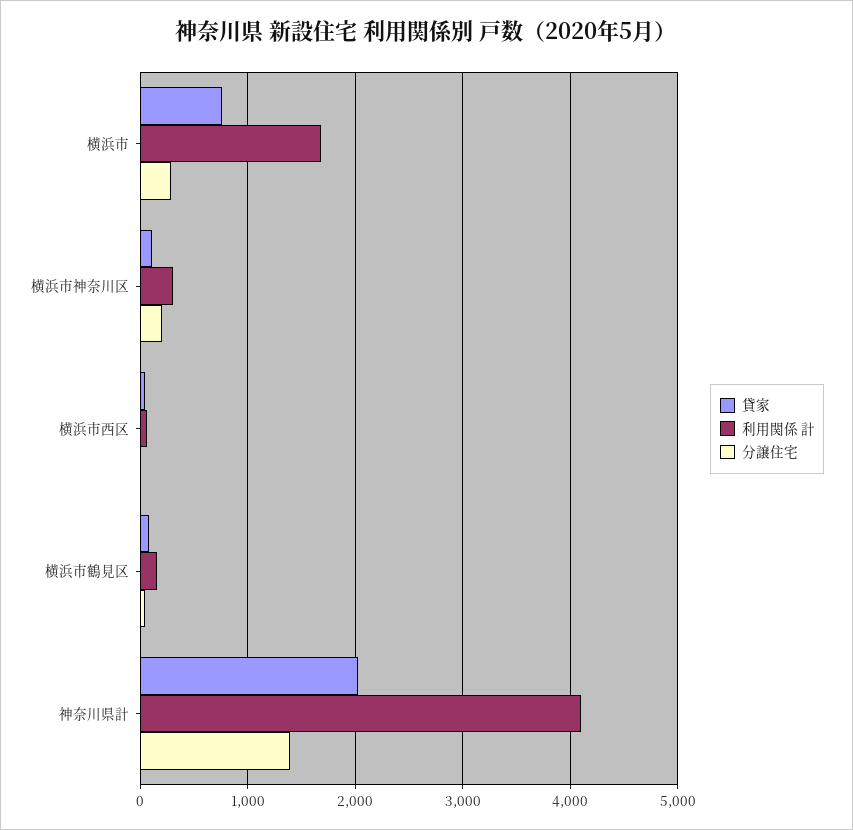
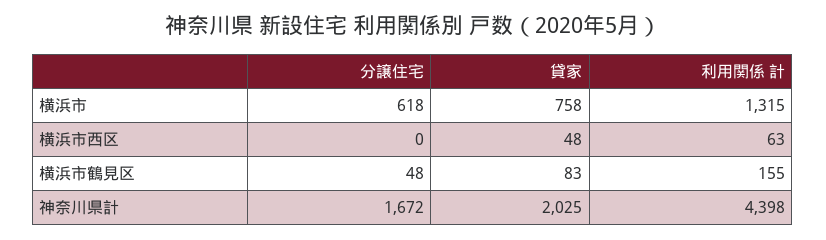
利用関係 計, 横浜市: 1700 -> 1315
分譲住宅, 横浜市: 300 -> 618
貸家, 横浜市神奈川区: 100 -> none
利用関係 計, 横浜市神奈川区: 300 -> none
分譲住宅, 横浜市神奈川区: 200 -> none
利用関係 計, 神奈川県計: 4100 -> 4398
分譲住宅, 神奈川県計: 1400 -> 1672

